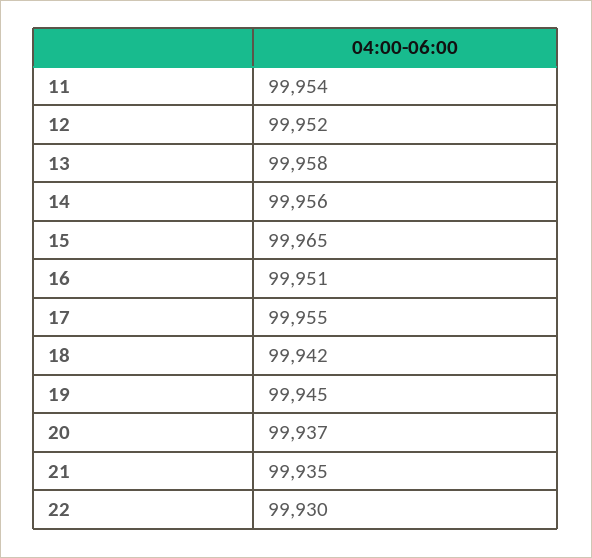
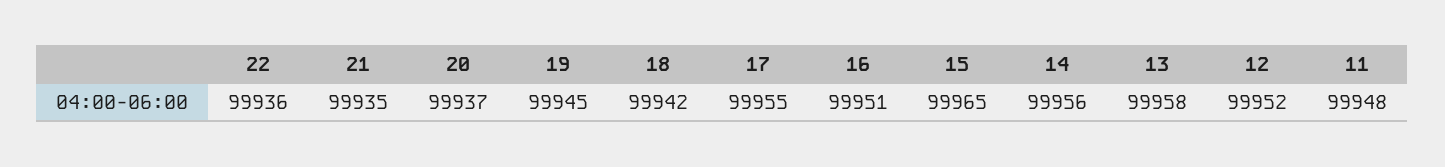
11: 99954 -> 99948
22: 99930 -> 99936

